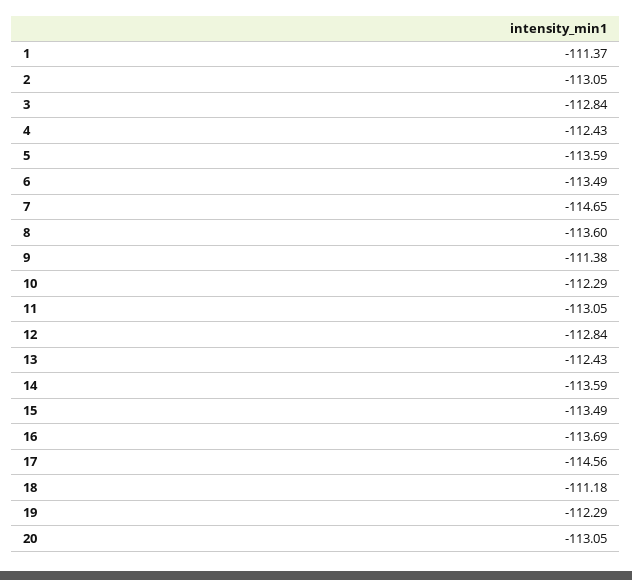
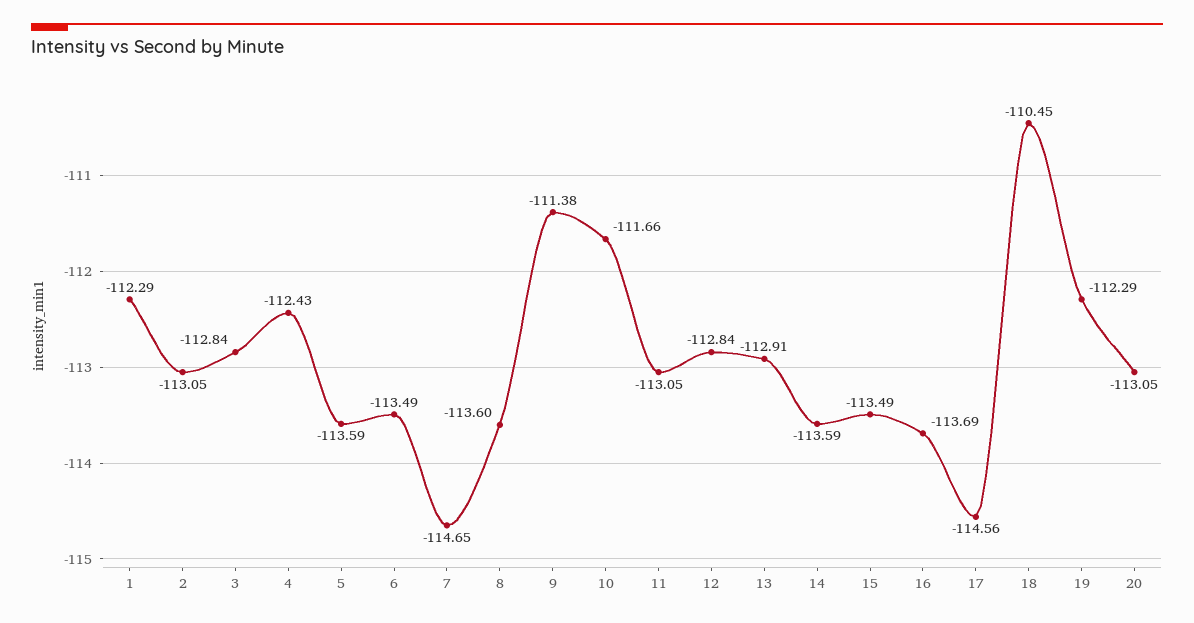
1: -111.37 -> -112.29
10: -112.29 -> -111.66
13: -112.43 -> -112.91
18: -111.18 -> -110.45

